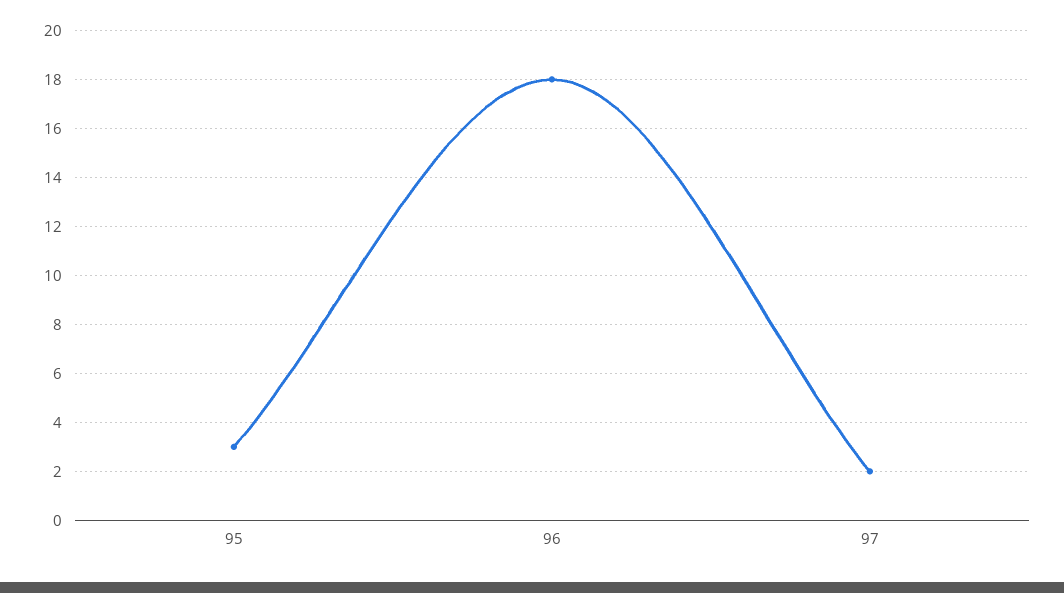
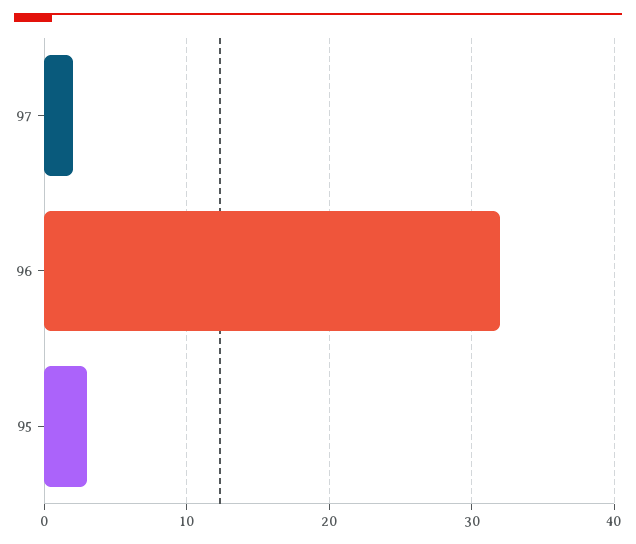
96: 18 -> 32

